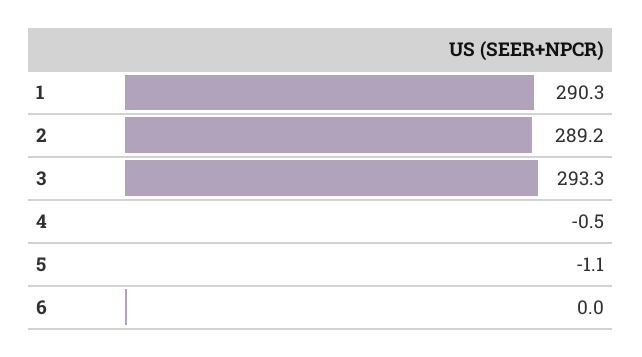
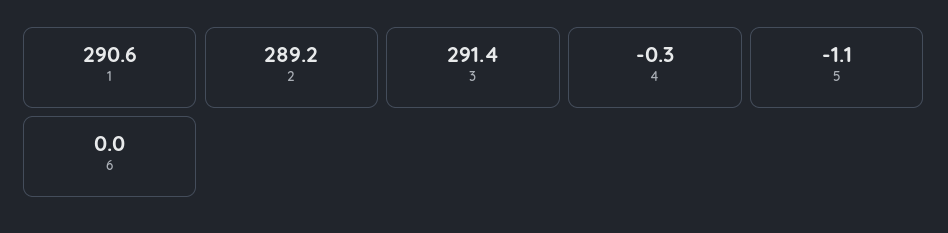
1: 290.3 -> 290.6
3: 293.3 -> 291.4
4: -0.5 -> -0.3

